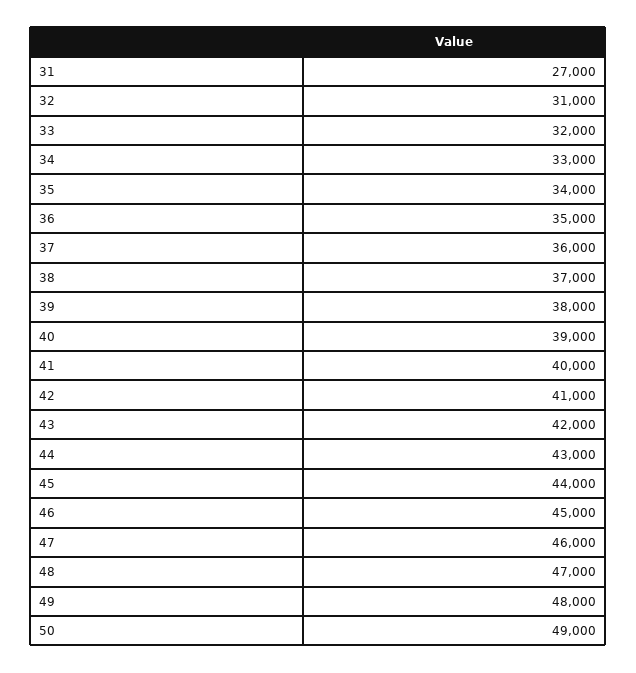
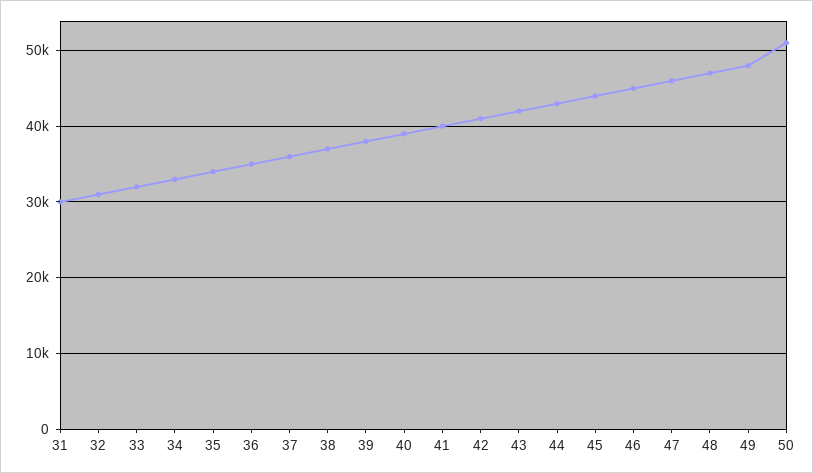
31: 27000 -> 30000
50: 49000 -> 51000

